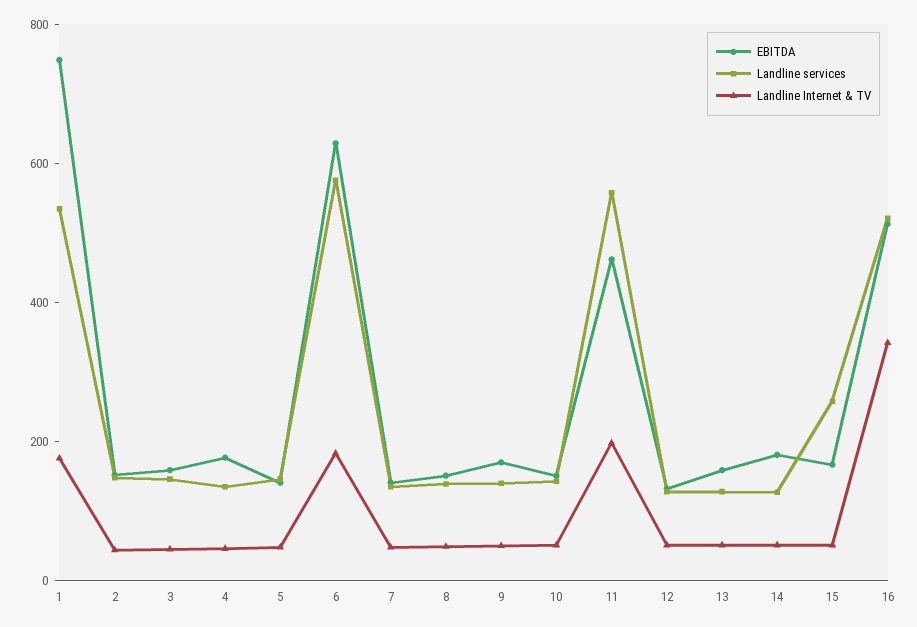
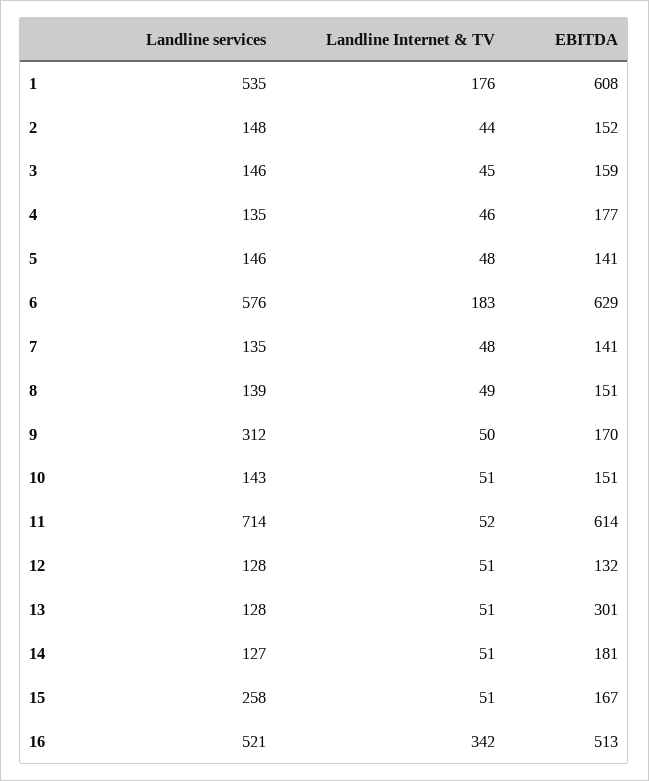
EBITDA, 1: 750 -> 608
Landline services, 9: 150 -> 312
EBITDA, 11: 450 -> 614
Landline services, 11: 550 -> 714
Landline Internet & TV, 11: 200 -> 52
EBITDA, 13: 150 -> 301

